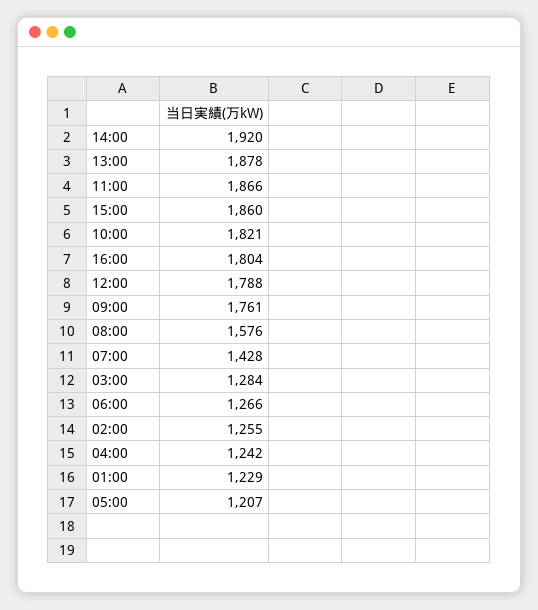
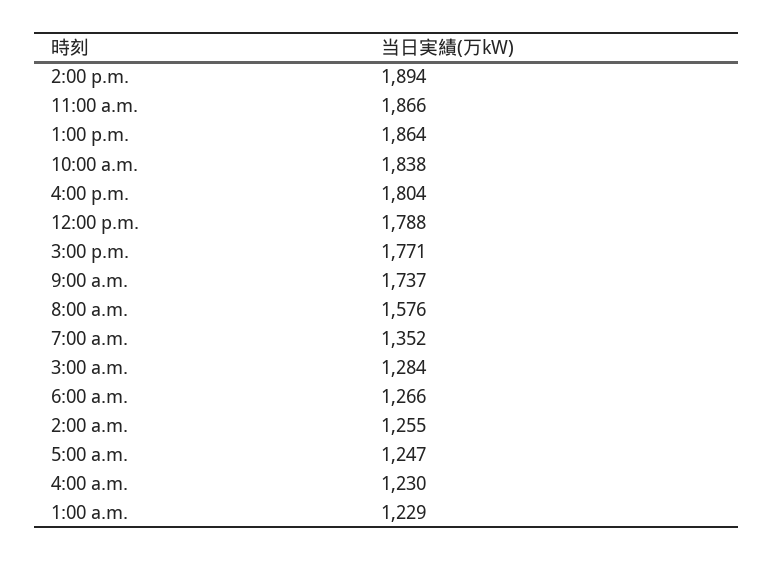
14:00: 1920 -> 1894
13:00: 1878 -> 1864
15:00: 1860 -> 1771
10:00: 1821 -> 1838
09:00: 1761 -> 1737
07:00: 1428 -> 1352
04:00: 1242 -> 1230
05:00: 1207 -> 1247

